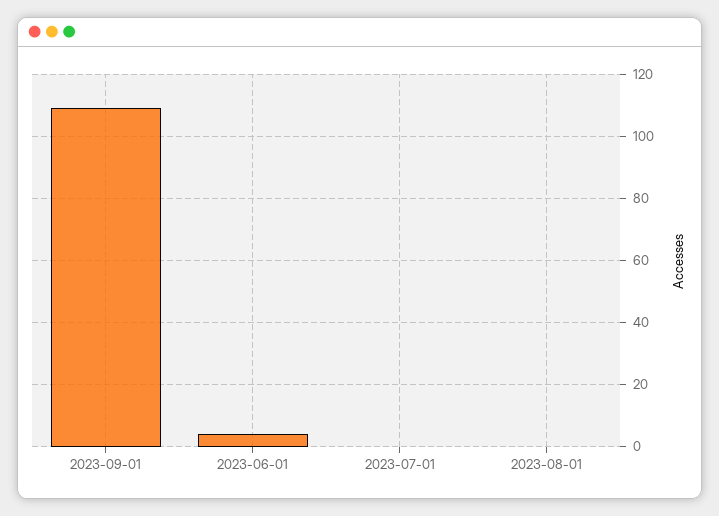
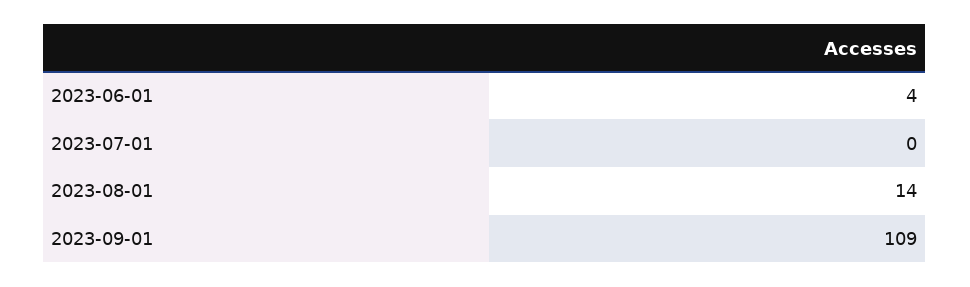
2023-08-01: 0 -> 14

